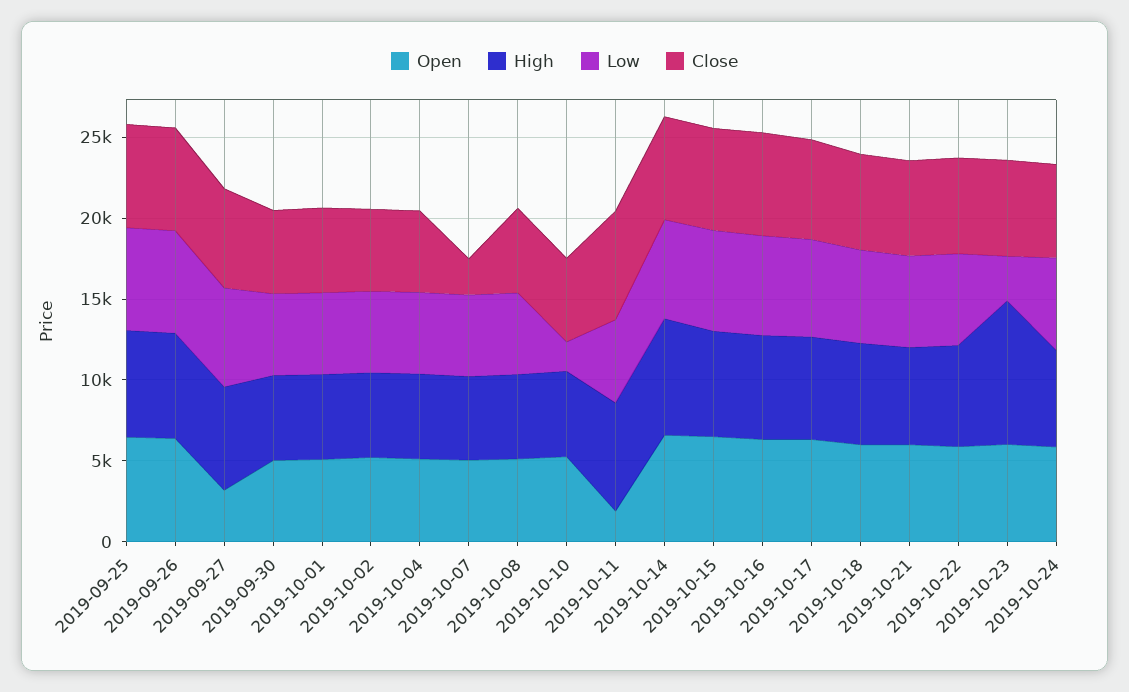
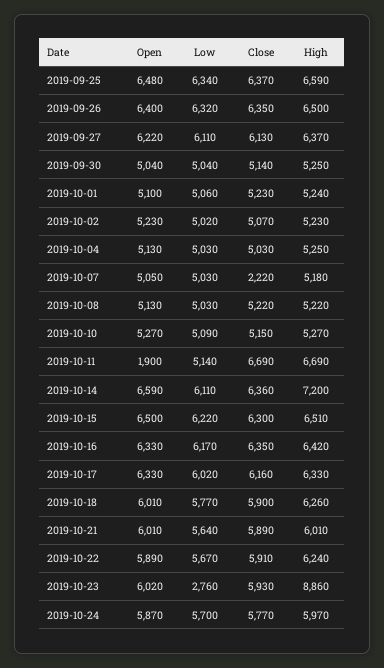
Open, 2019-09-27: 3000 -> 6220
Low, 2019-10-10: 2000 -> 5090

